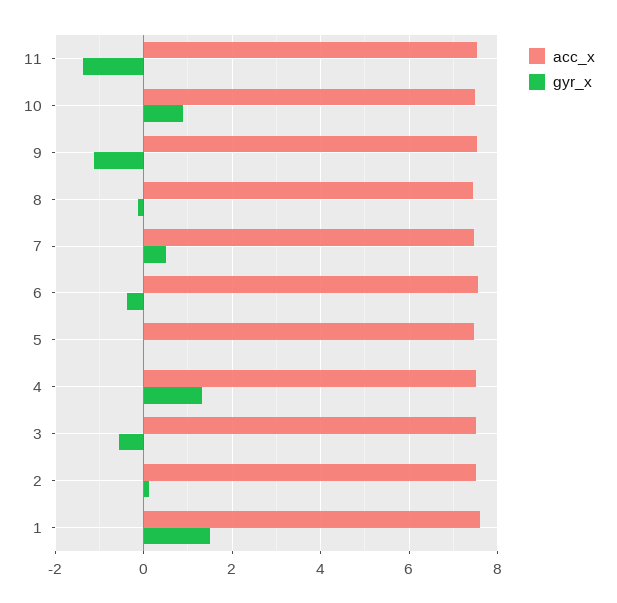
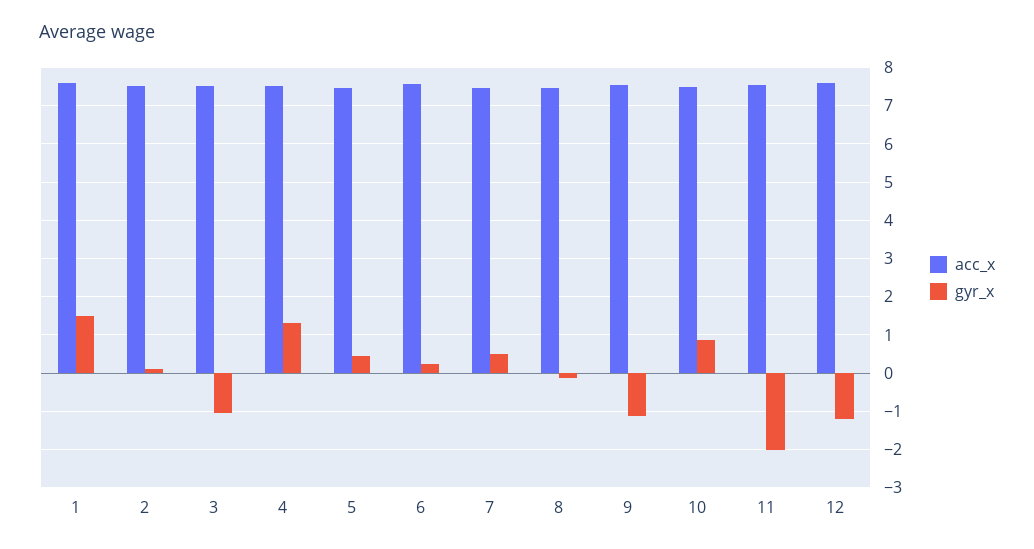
gyr_x, 11: -1.4 -> -2
gyr_x, 6: -0.4 -> 0.2
gyr_x, 5: 0 -> 0.4
gyr_x, 3: -0.6 -> -1
acc_x, 12: none -> 7.6
gyr_x, 12: none -> -1.2

